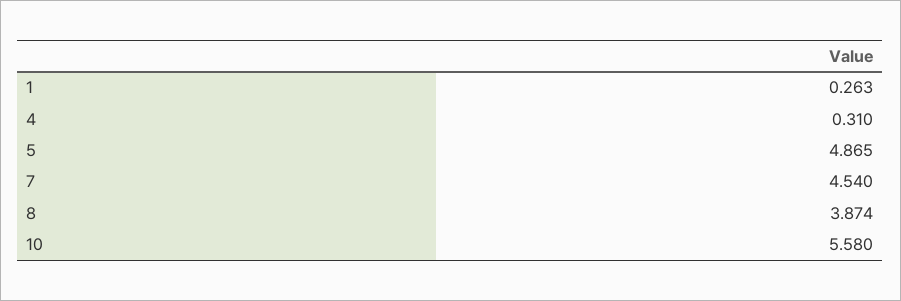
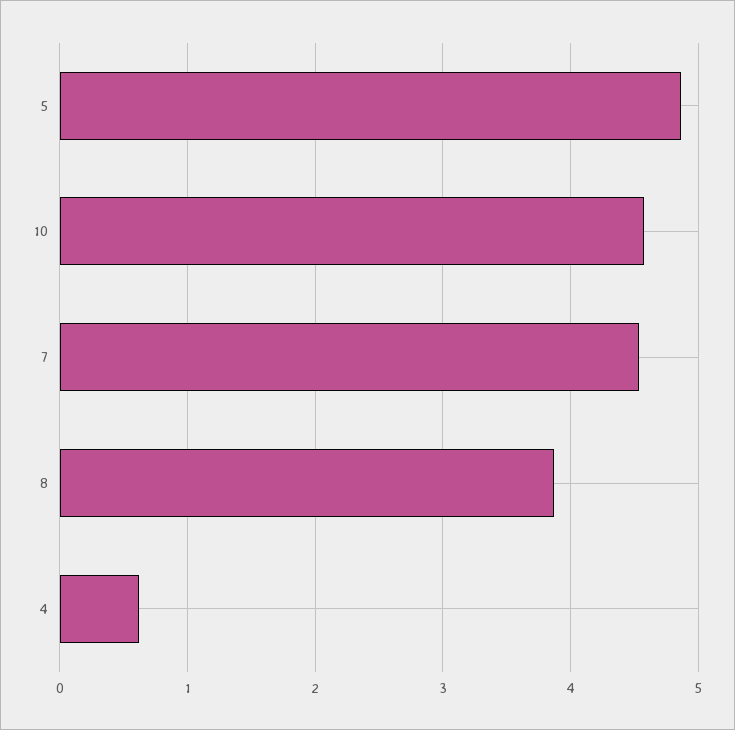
1: 0.263 -> none
4: 0.31 -> 0.6
10: 5.58 -> 4.6

